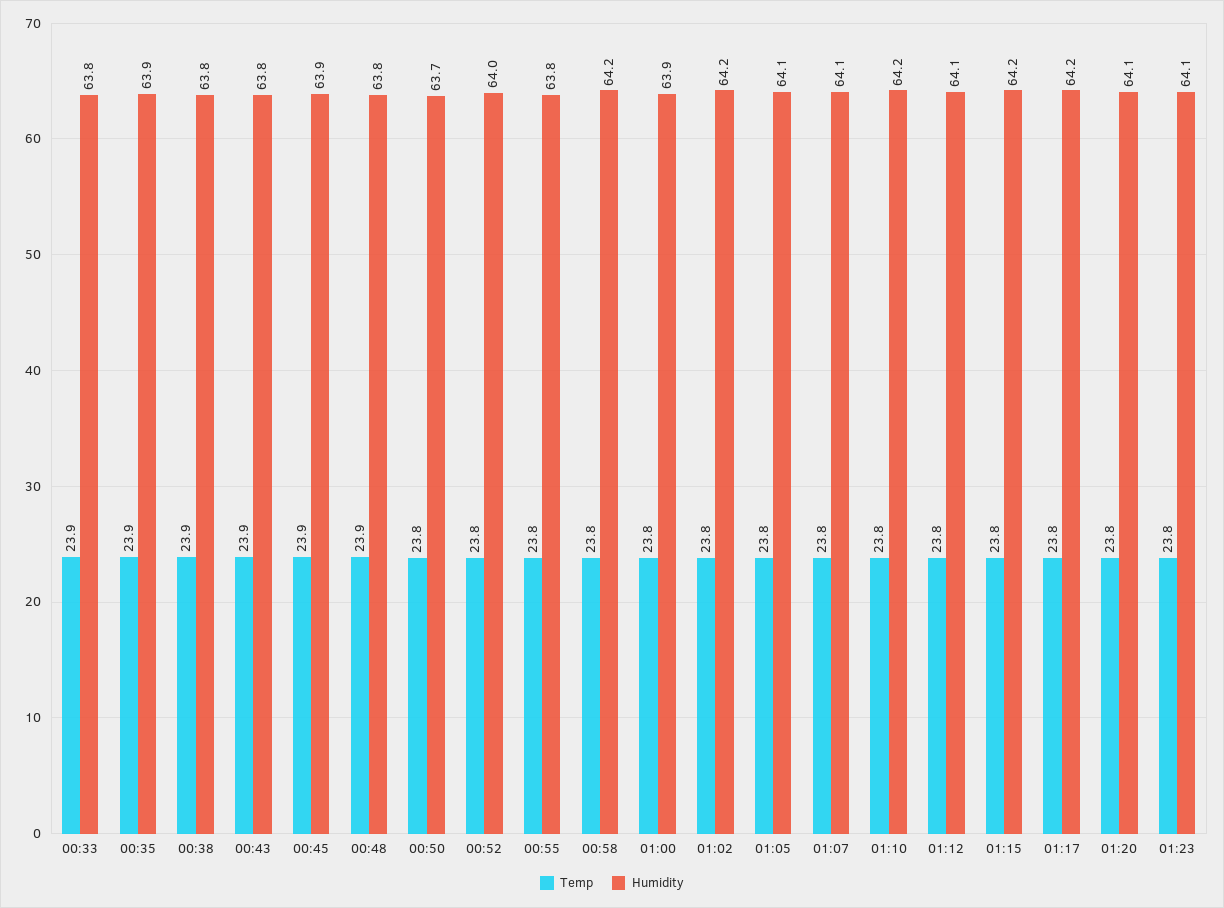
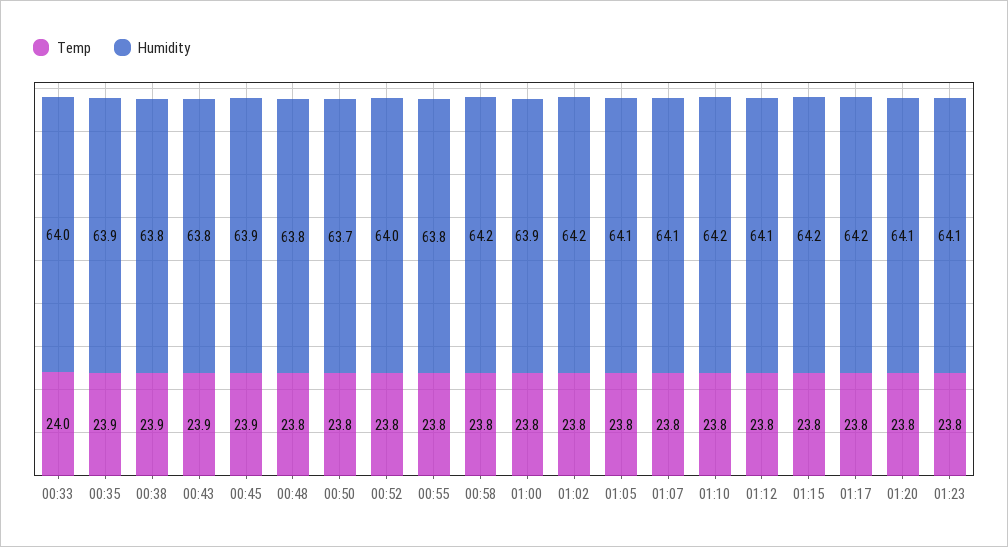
Temp, 00:33: 23.9 -> 24
Humidity, 00:33: 63.8 -> 64
Temp, 00:48: 23.9 -> 23.8

